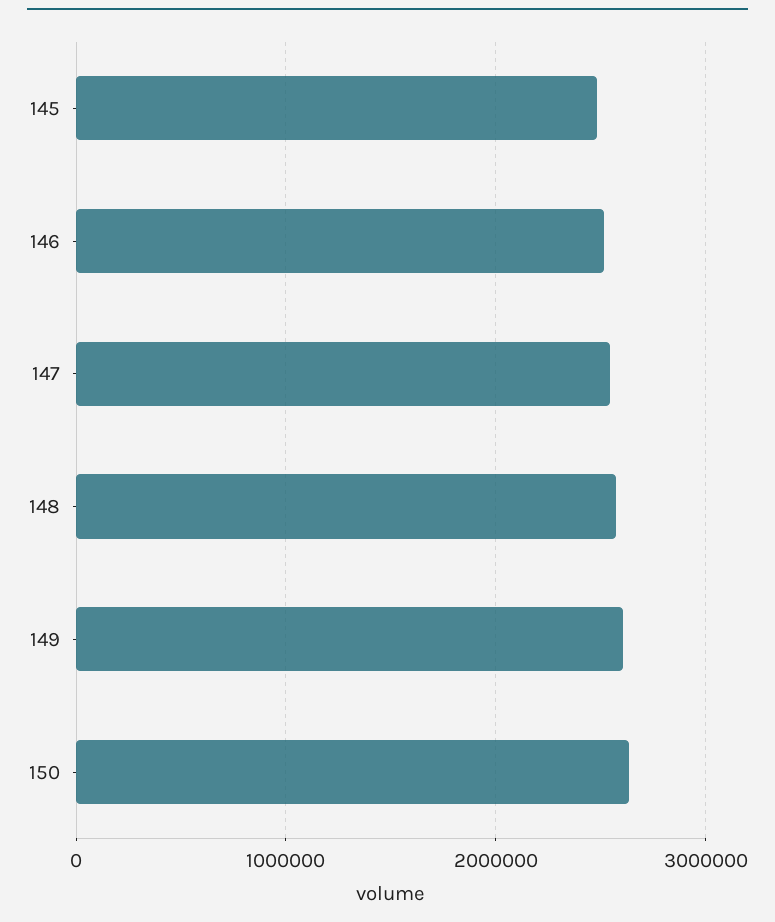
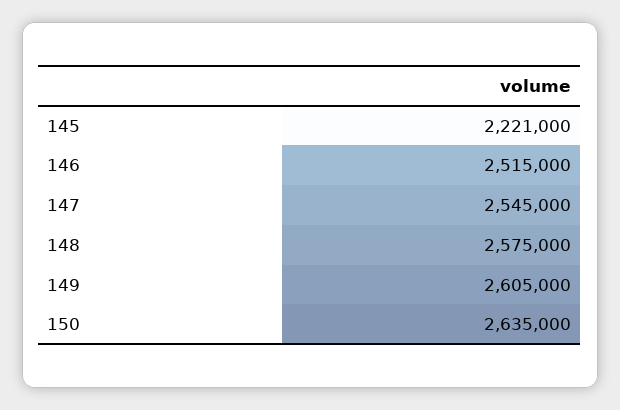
145: 2500000 -> 2221000

